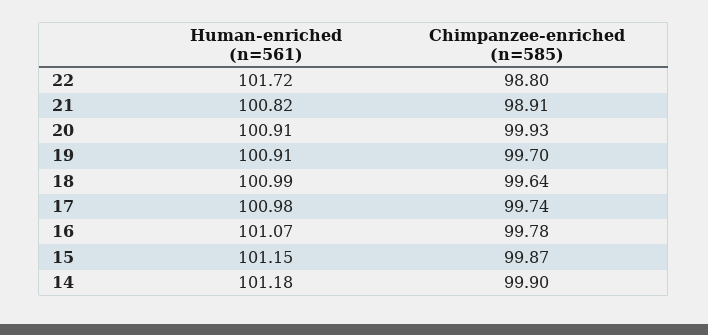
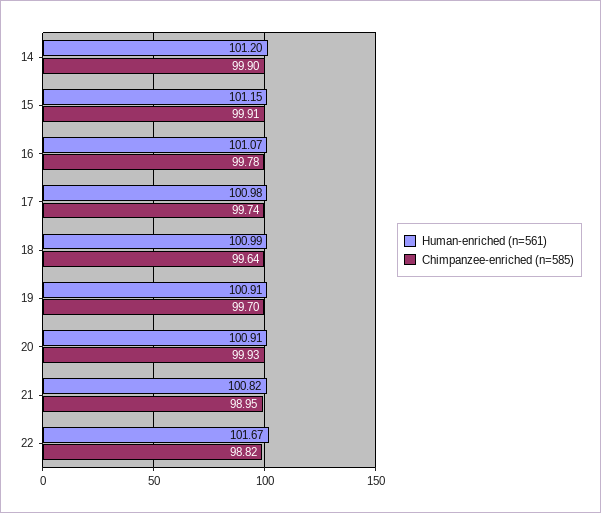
Human-enriched (n=561), 22: 101.72 -> 101.67
Chimpanzee-enriched (n=585), 22: 98.8 -> 98.82
Chimpanzee-enriched (n=585), 21: 98.91 -> 98.95
Chimpanzee-enriched (n=585), 15: 99.87 -> 99.91
Human-enriched (n=561), 14: 101.18 -> 101.2

